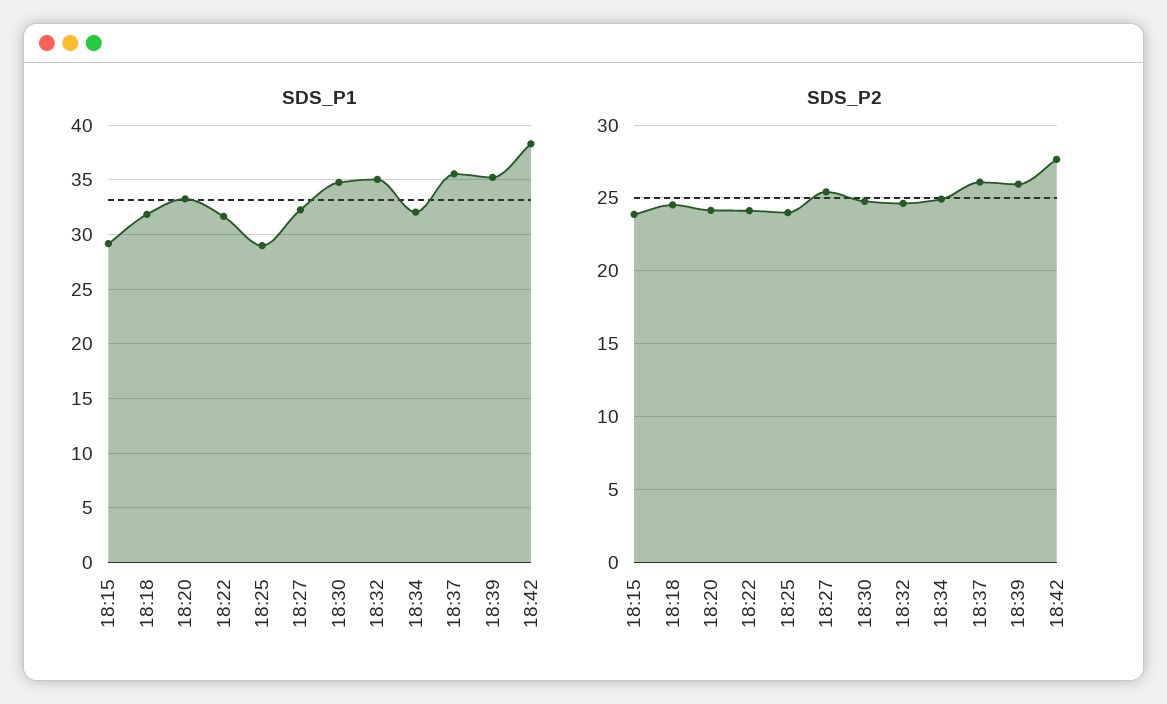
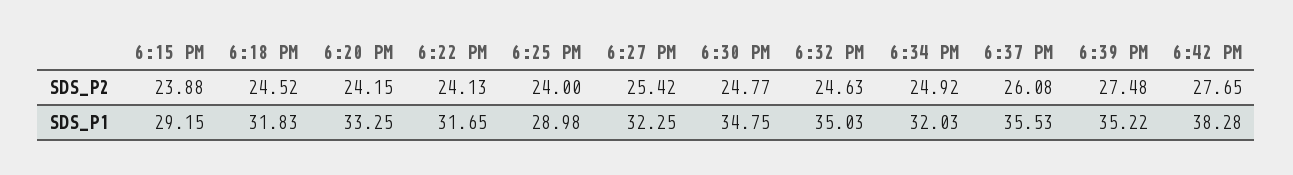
SDS_P2, 18:39: 26 -> 27.48

